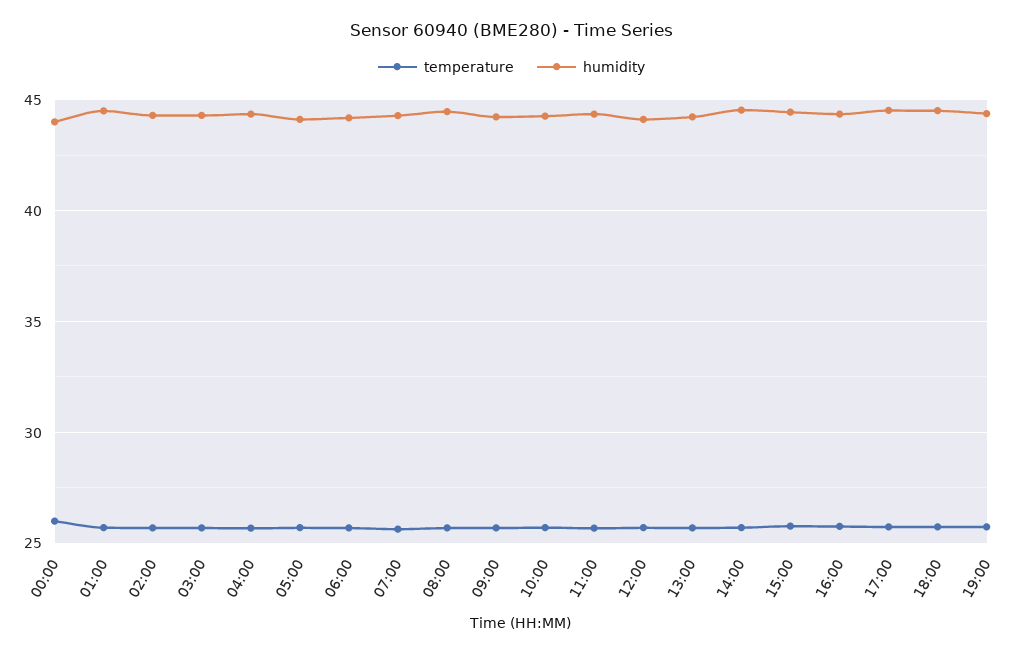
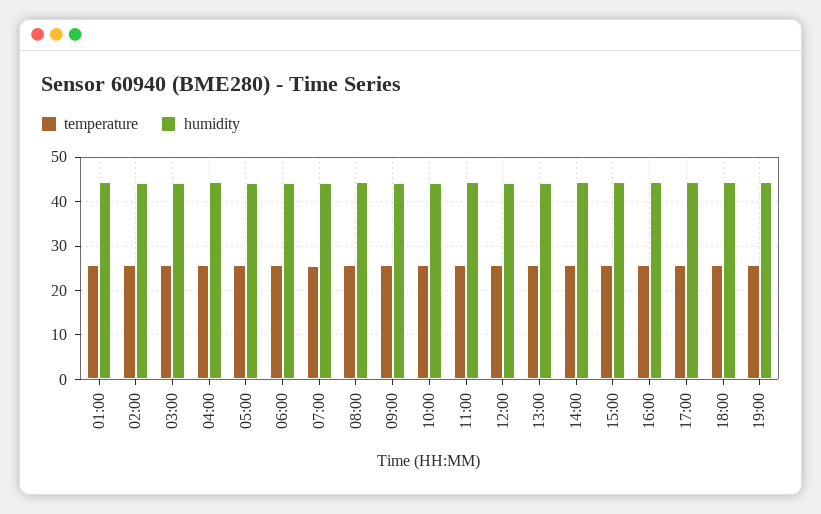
temperature, 00:00: 26 -> none
humidity, 00:00: 44 -> none

